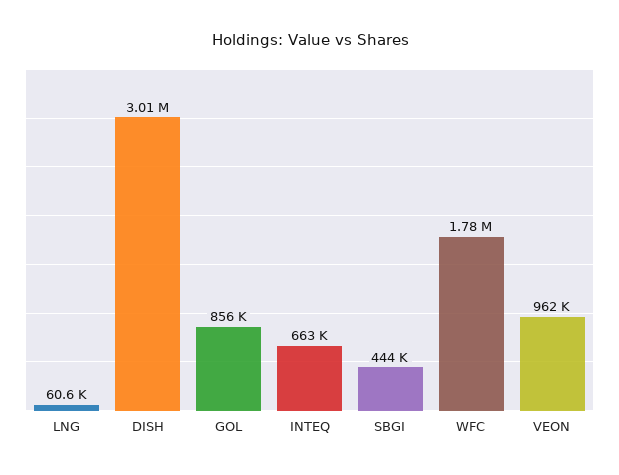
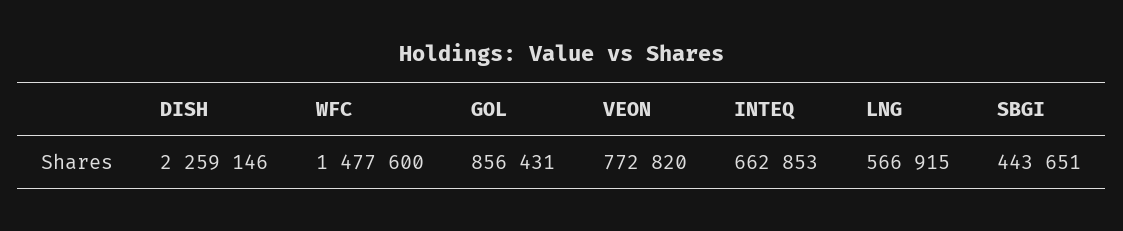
LNG: 60600 -> 566915
DISH: 3010000 -> 2259146
WFC: 1780000 -> 1477600
VEON: 962000 -> 772820

